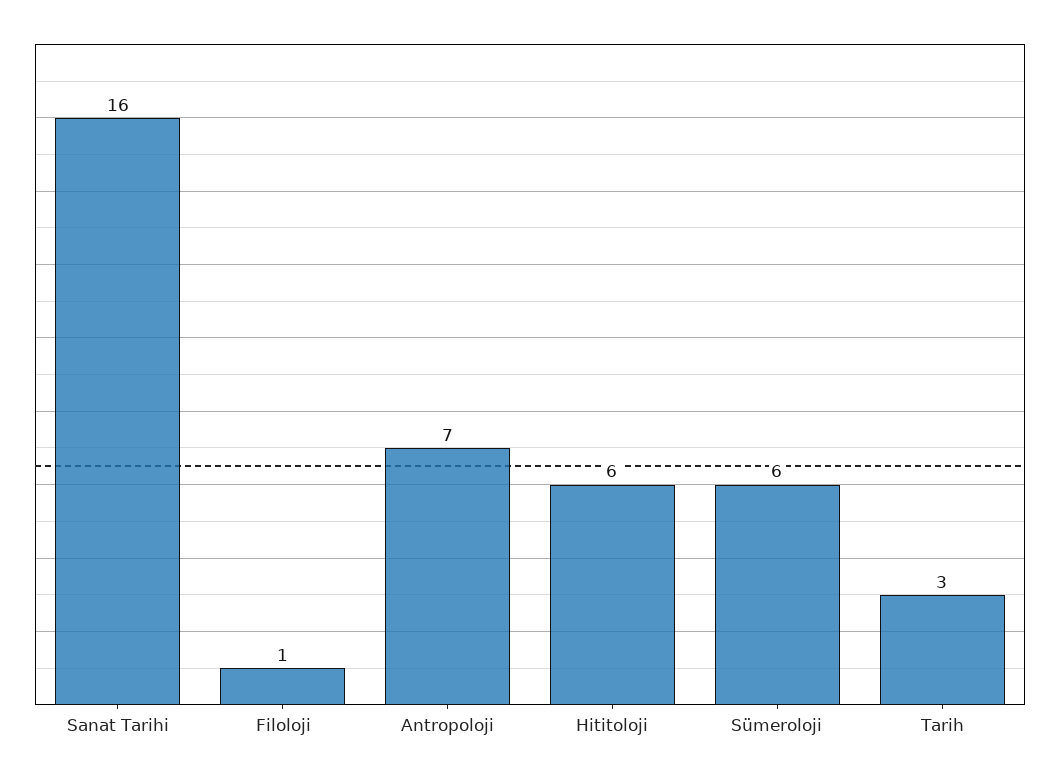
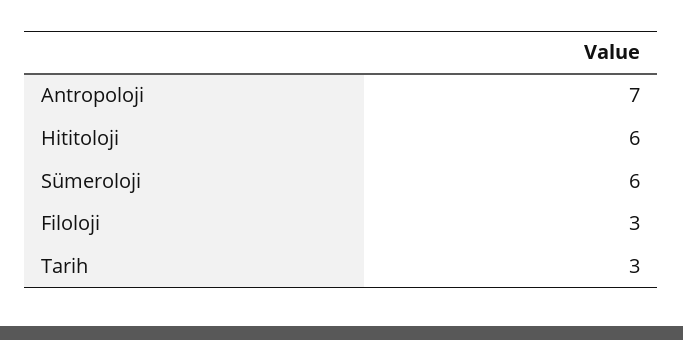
Sanat Tarihi: 16 -> none
Filoloji: 1 -> 3

